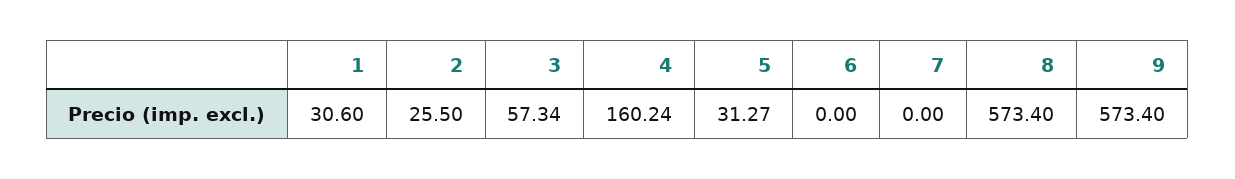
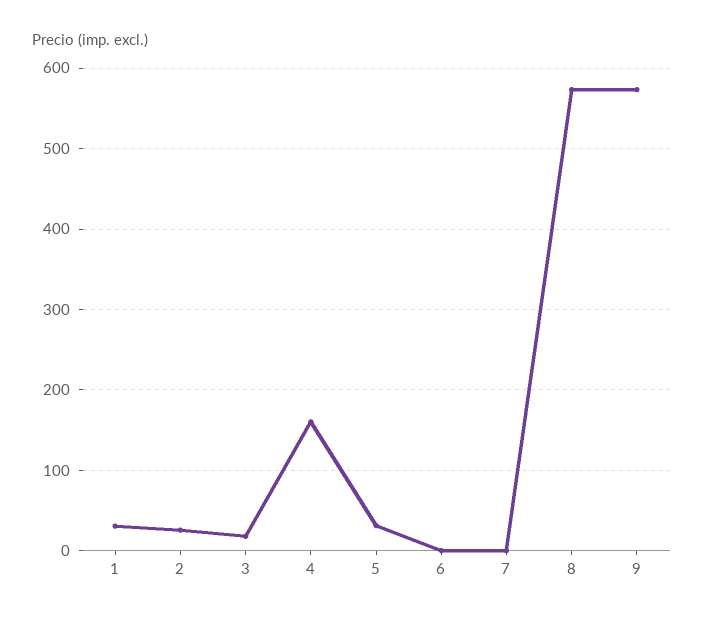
3: 57.34 -> 20

